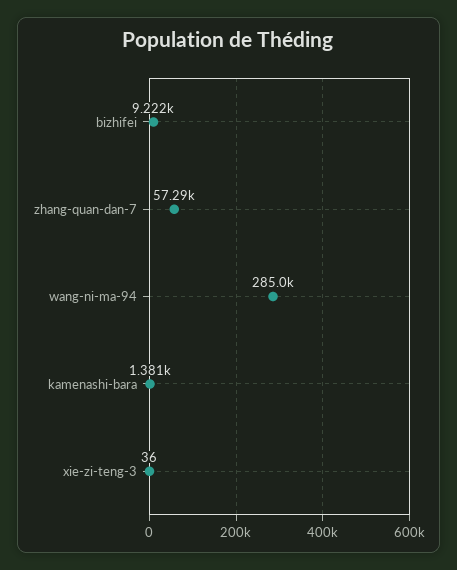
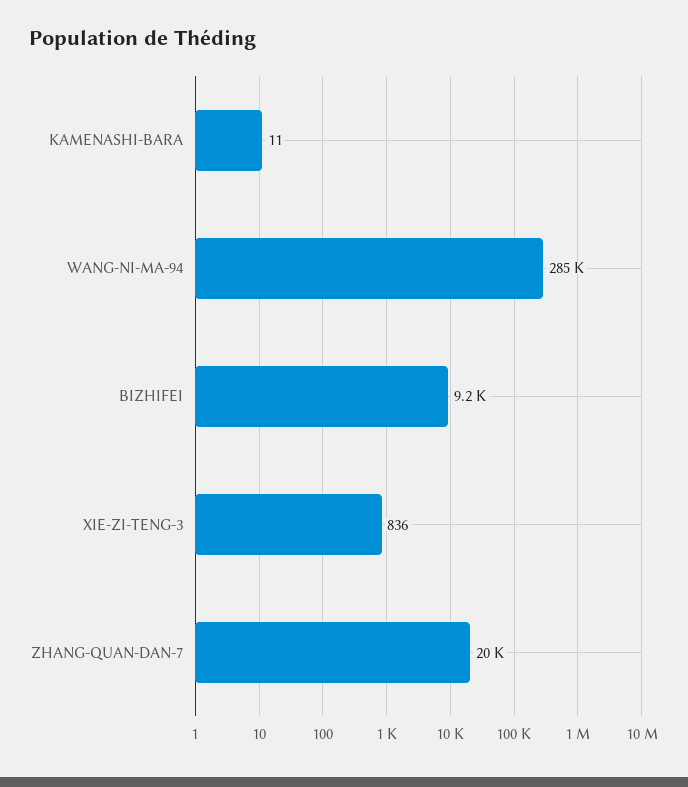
zhang-quan-dan-7: 57290 -> 20000
kamenashi-bara: 1381 -> 11
xie-zi-teng-3: 36 -> 836

